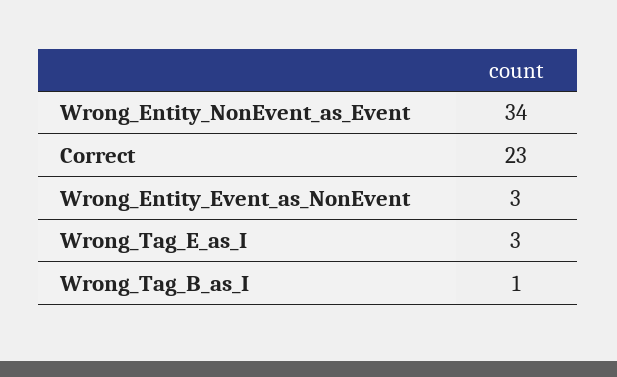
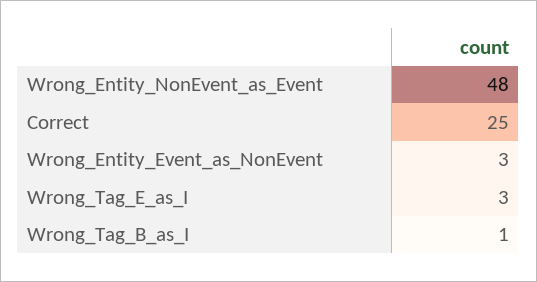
Wrong_Entity_NonEvent_as_Event: 34 -> 48
Correct: 23 -> 25

